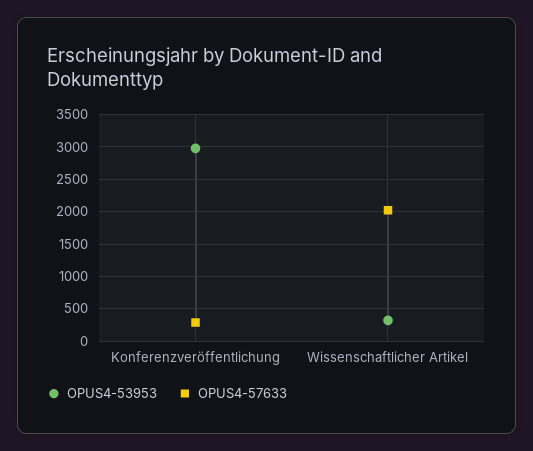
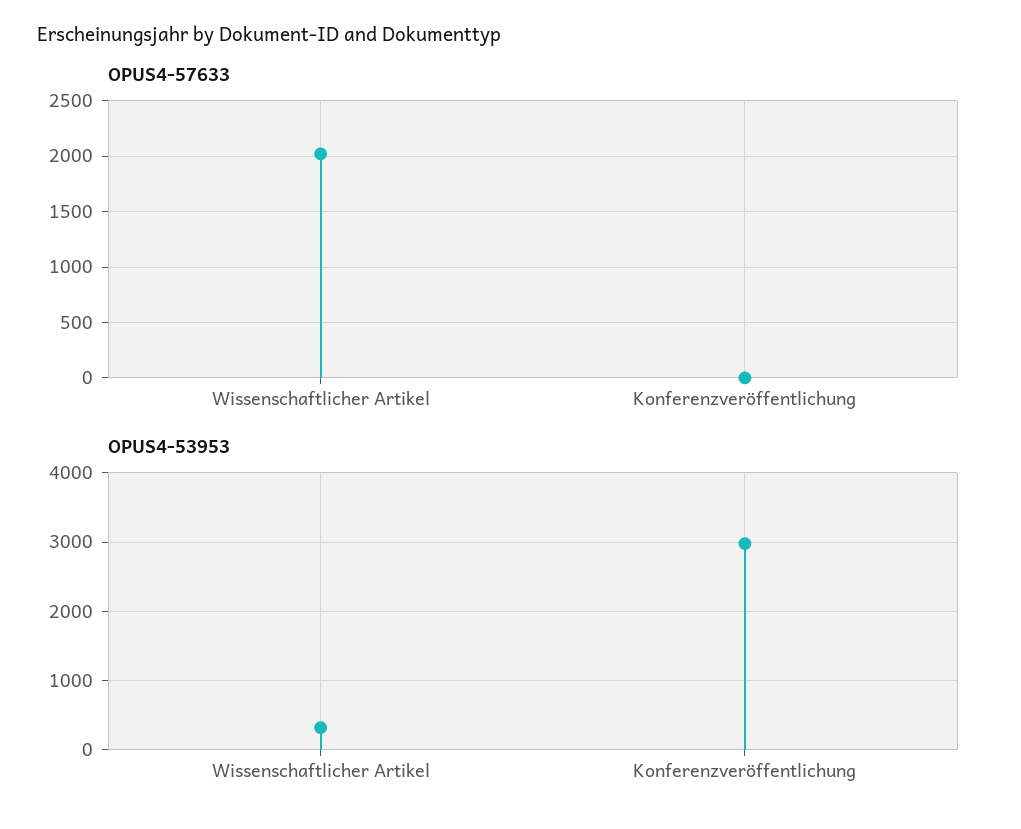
OPUS4-57633, Konferenzveröffentlichung: 300 -> 0

